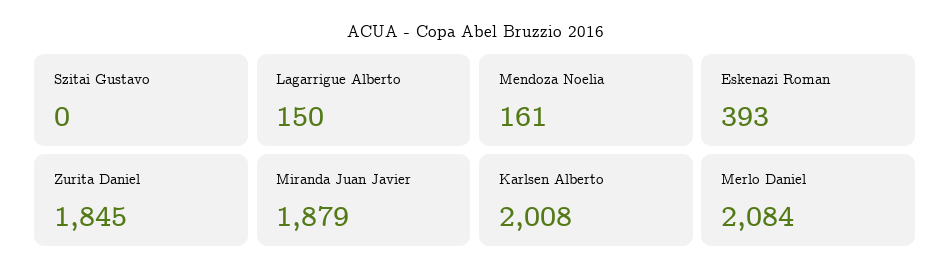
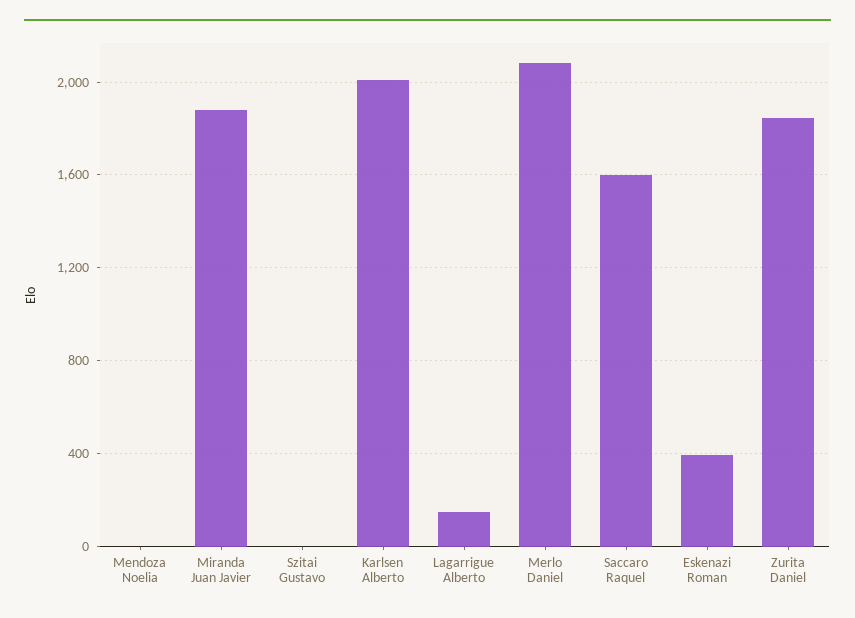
Mendoza Noelia: 161 -> 0
Saccaro Raquel: none -> 1600

